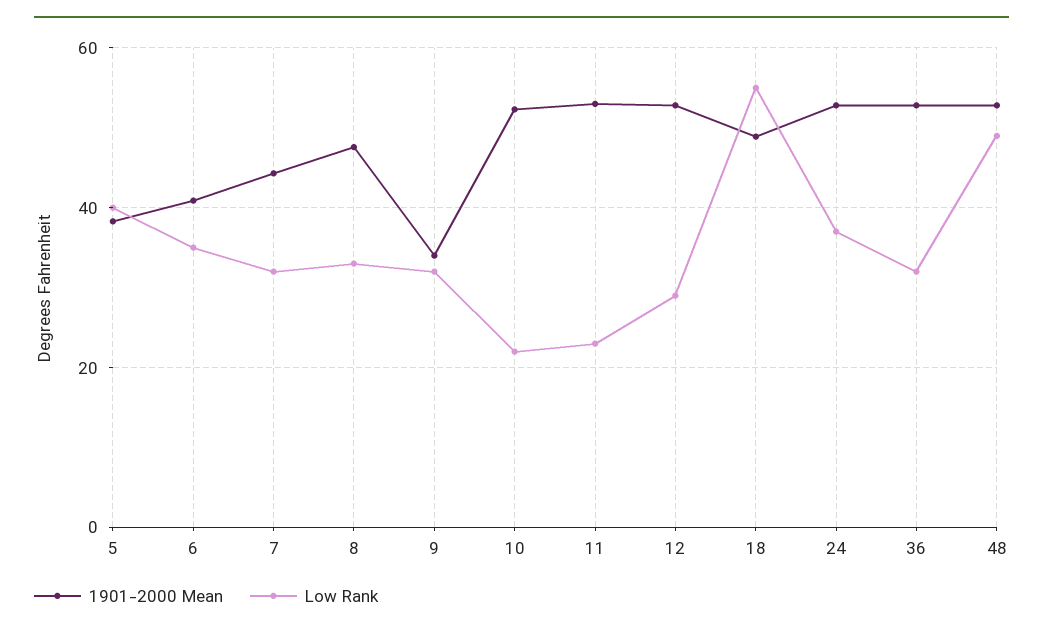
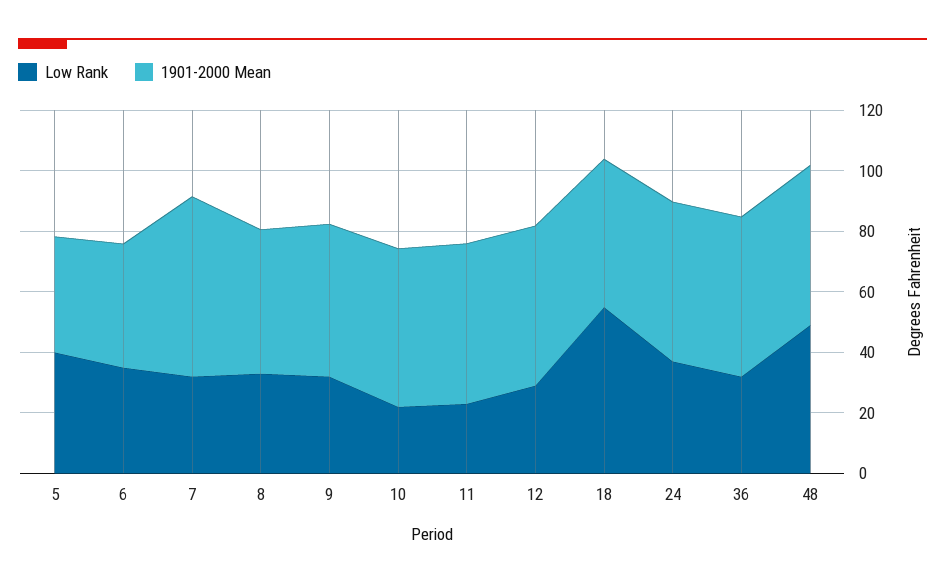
1901-2000 Mean, 7: 44 -> 60
1901-2000 Mean, 9: 34 -> 50

